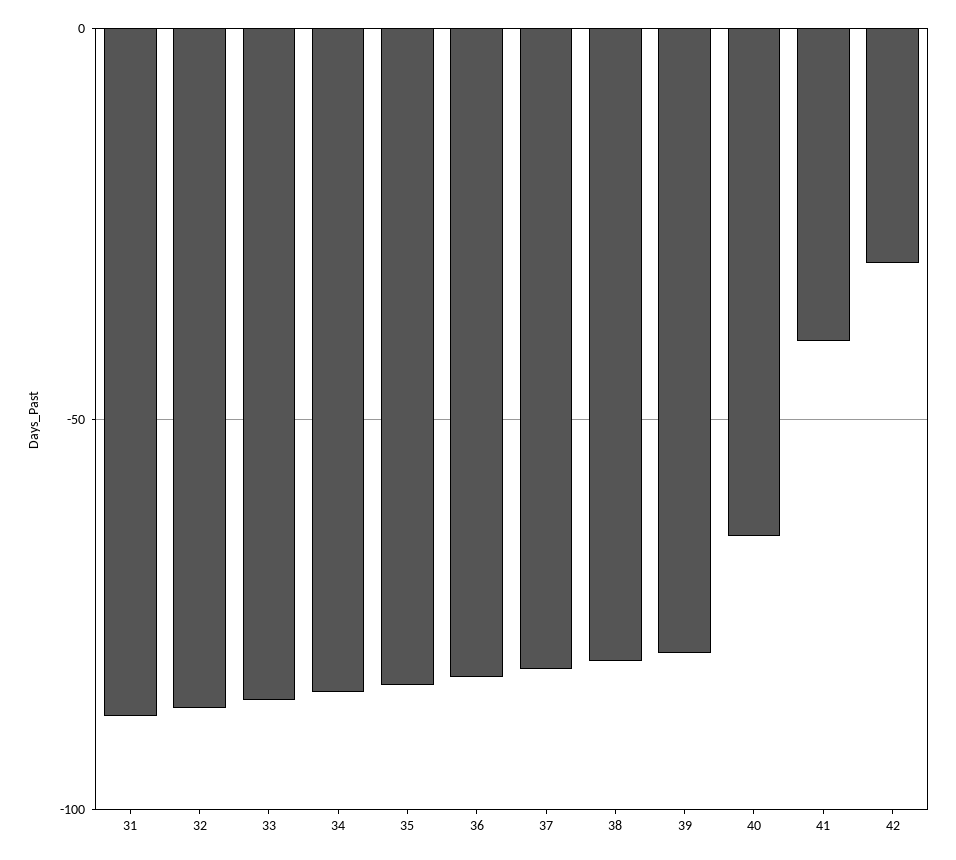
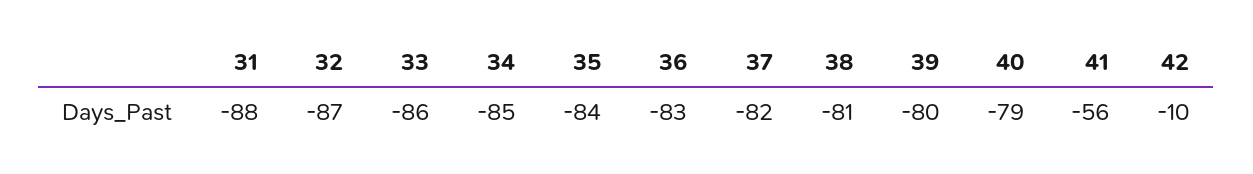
40: -65 -> -79
41: -40 -> -56
42: -30 -> -10

